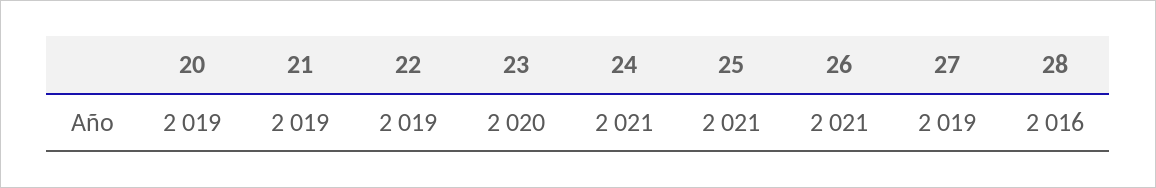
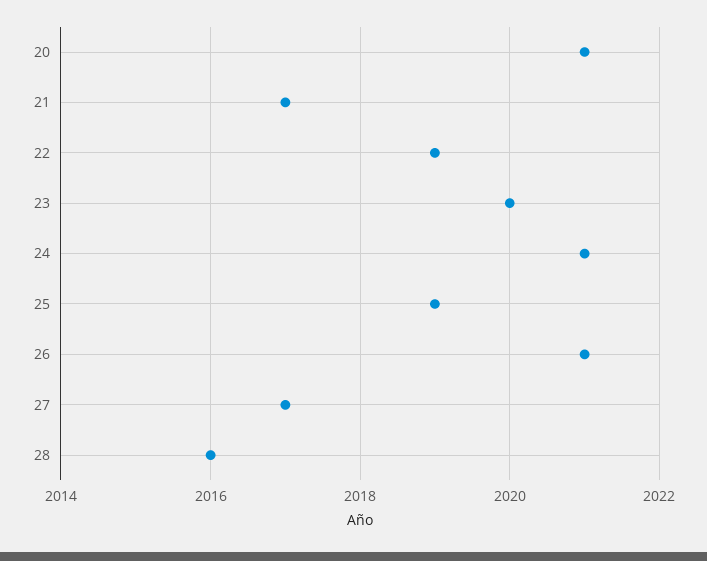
20: 2019 -> 2021
21: 2019 -> 2017
25: 2021 -> 2019
27: 2019 -> 2017

